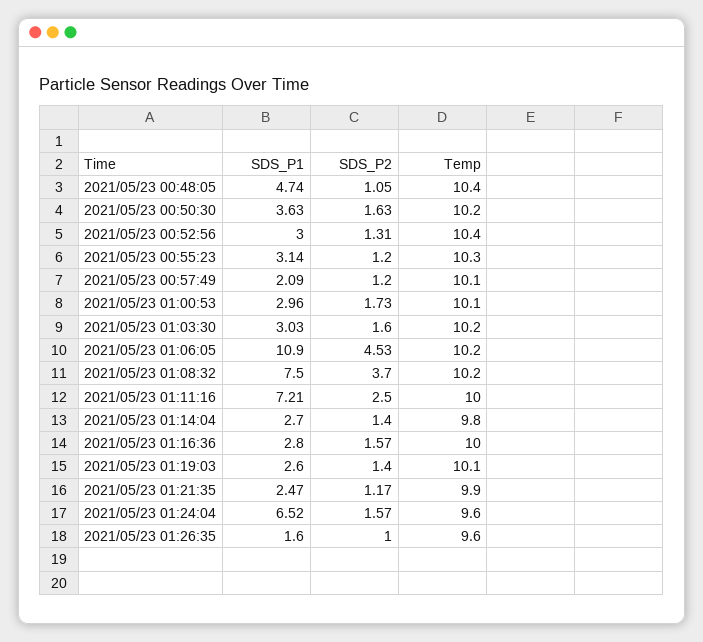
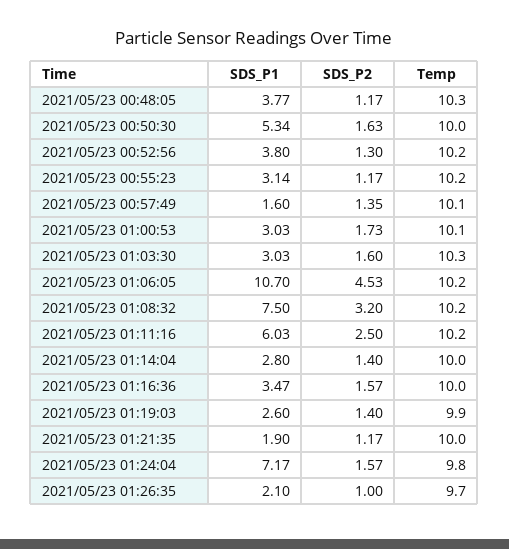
SDS_P1, 2021/05/23 00:48:05: 4.74 -> 3.77
SDS_P2, 2021/05/23 00:48:05: 1.05 -> 1.17
Temp, 2021/05/23 00:48:05: 10.4 -> 10.3
SDS_P1, 2021/05/23 00:50:30: 3.63 -> 5.34
Temp, 2021/05/23 00:50:30: 10.2 -> 10
SDS_P1, 2021/05/23 00:52:56: 3 -> 3.8
SDS_P2, 2021/05/23 00:52:56: 1.31 -> 1.3
Temp, 2021/05/23 00:52:56: 10.4 -> 10.2
SDS_P2, 2021/05/23 00:55:23: 1.2 -> 1.17
Temp, 2021/05/23 00:55:23: 10.3 -> 10.2
SDS_P1, 2021/05/23 00:57:49: 2.09 -> 1.6
SDS_P2, 2021/05/23 00:57:49: 1.2 -> 1.35
SDS_P1, 2021/05/23 01:00:53: 2.96 -> 3.03
Temp, 2021/05/23 01:03:30: 10.2 -> 10.3
SDS_P1, 2021/05/23 01:06:05: 10.9 -> 10.7
SDS_P2, 2021/05/23 01:08:32: 3.7 -> 3.2
SDS_P1, 2021/05/23 01:11:16: 7.21 -> 6.03
Temp, 2021/05/23 01:11:16: 10 -> 10.2
SDS_P1, 2021/05/23 01:14:04: 2.7 -> 2.8
Temp, 2021/05/23 01:14:04: 9.8 -> 10
SDS_P1, 2021/05/23 01:16:36: 2.8 -> 3.47
Temp, 2021/05/23 01:19:03: 10.1 -> 9.9
SDS_P1, 2021/05/23 01:21:35: 2.47 -> 1.9
Temp, 2021/05/23 01:21:35: 9.9 -> 10
SDS_P1, 2021/05/23 01:24:04: 6.52 -> 7.17
Temp, 2021/05/23 01:24:04: 9.6 -> 9.8
SDS_P1, 2021/05/23 01:26:35: 1.6 -> 2.1
Temp, 2021/05/23 01:26:35: 9.6 -> 9.7

